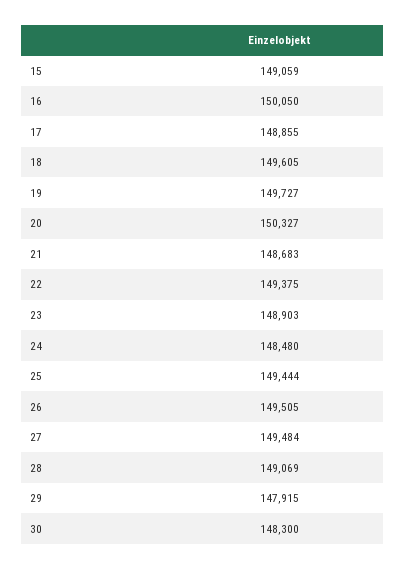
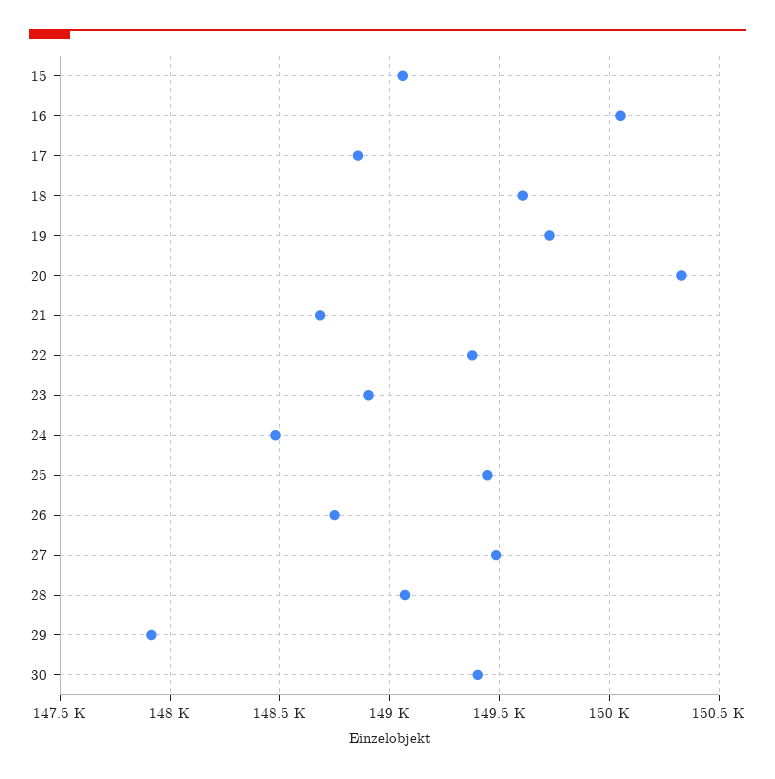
26: 149505 -> 148750
30: 148300 -> 149400

